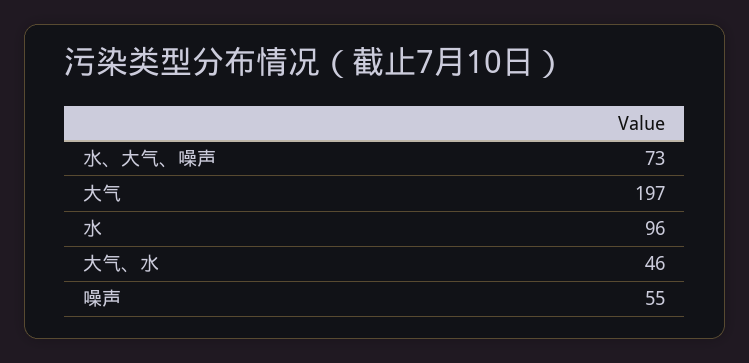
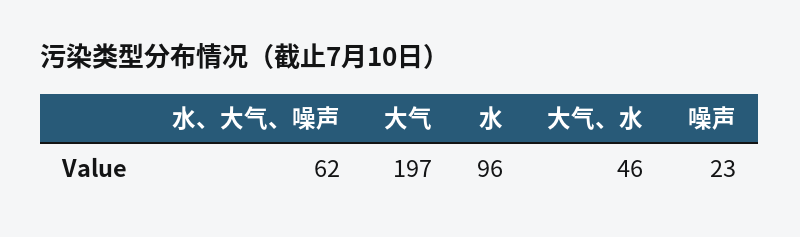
水、大气、噪声: 73 -> 62
噪声: 55 -> 23

